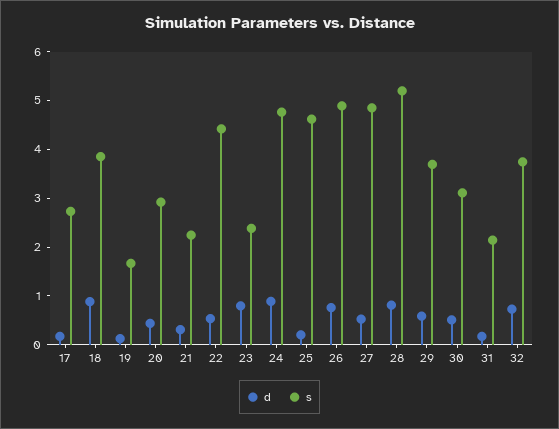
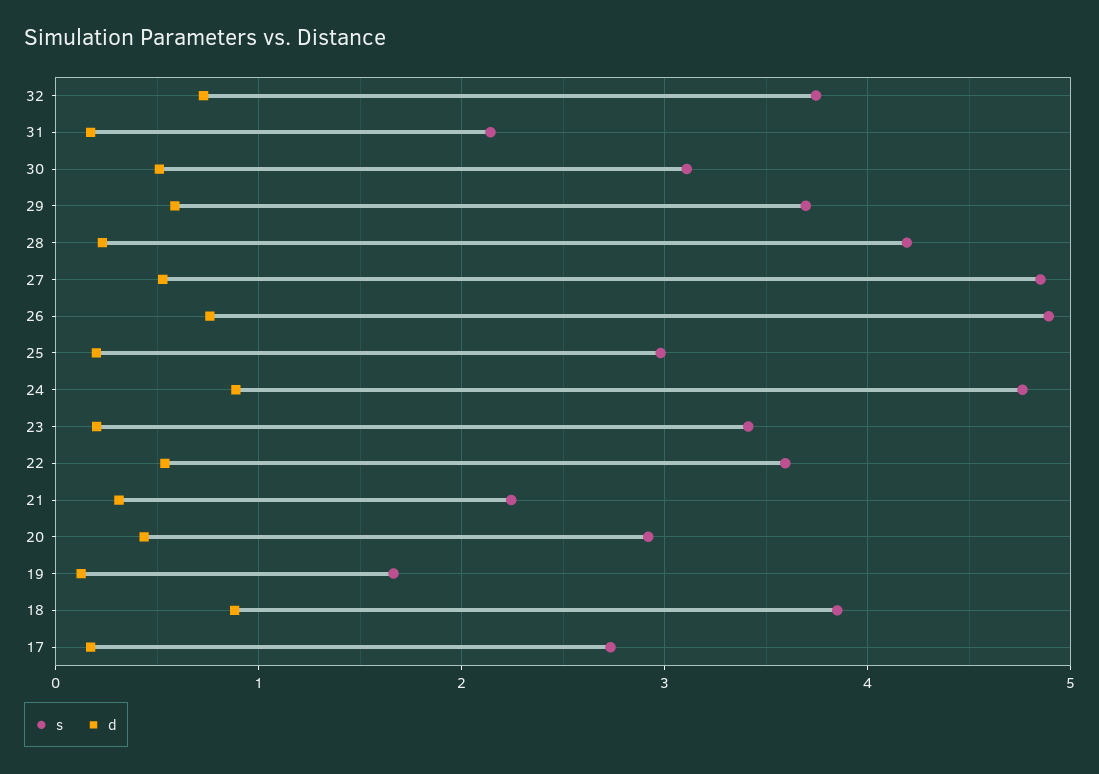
s, 22: 4.4 -> 3.6
d, 23: 0.8 -> 0.2
s, 23: 2.4 -> 3.4
s, 25: 4.6 -> 3
d, 28: 0.8 -> 0.2
s, 28: 5.2 -> 4.2

